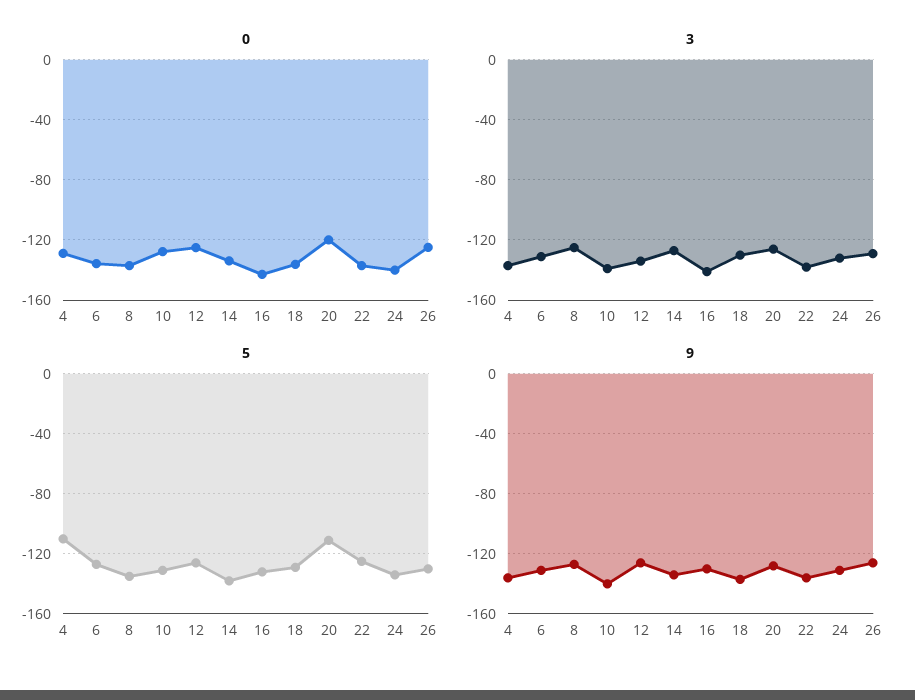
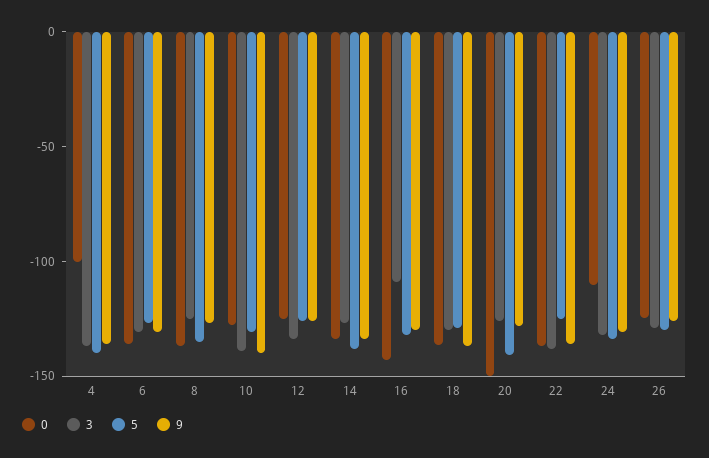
0, 4: -130 -> -100
0, 20: -120 -> -150
0, 24: -140 -> -110
3, 16: -140 -> -110
5, 4: -110 -> -140
5, 20: -110 -> -140

